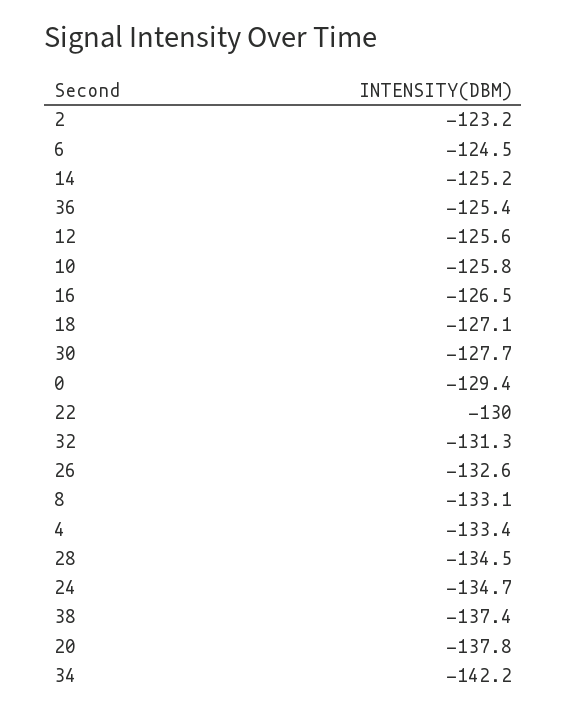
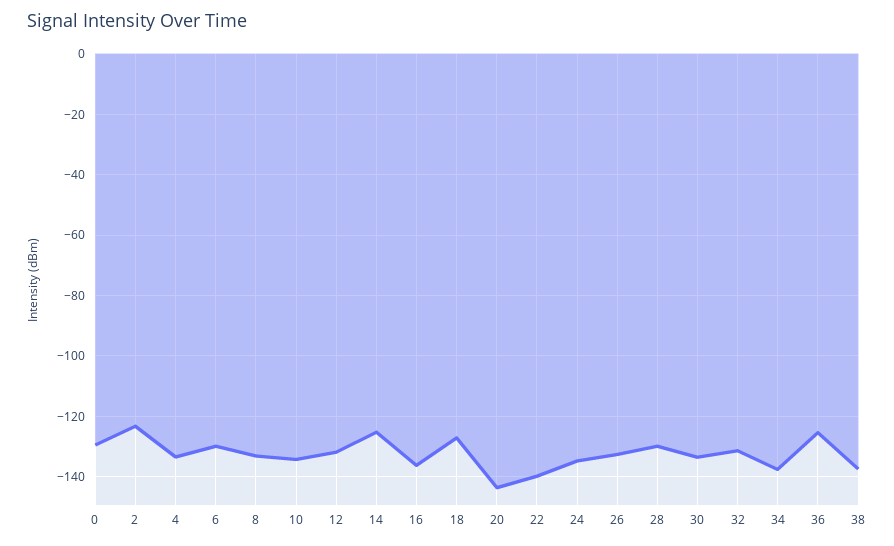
6: -124.5 -> -130
12: -125.6 -> -132
10: -125.8 -> -134
16: -126.5 -> -136
30: -127.7 -> -134
22: -130 -> -140
28: -134.5 -> -130
20: -137.8 -> -144
34: -142.2 -> -138

